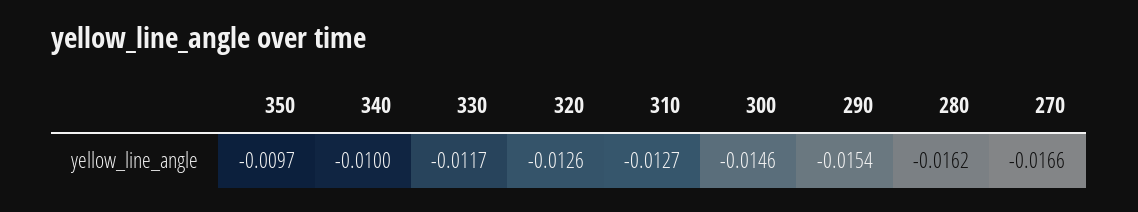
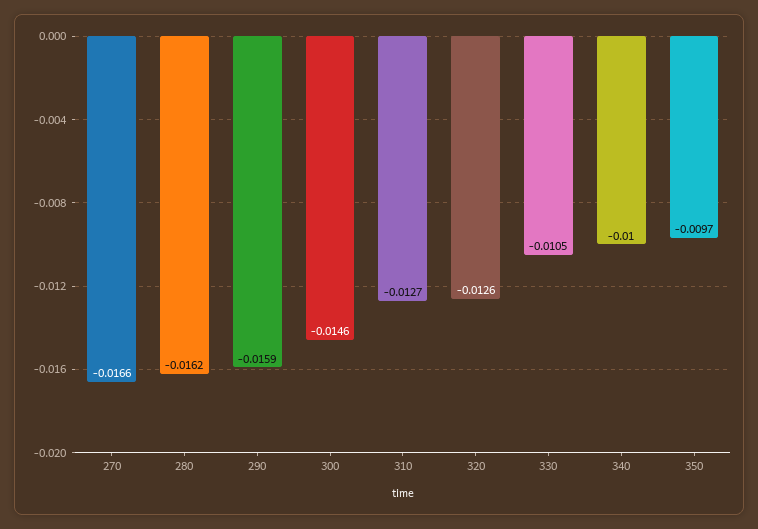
330: -0.0117 -> -0.0105
290: -0.0154 -> -0.0159

